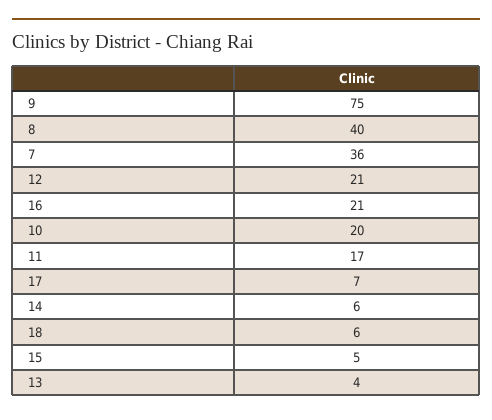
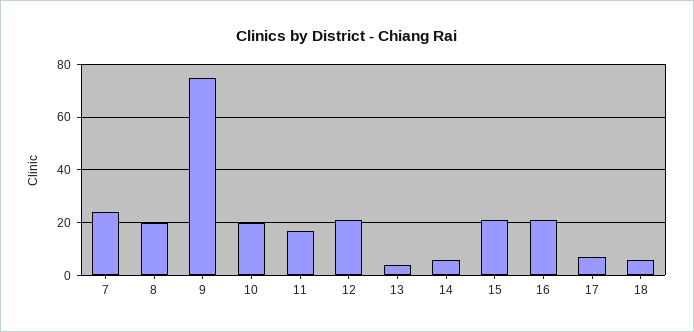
8: 40 -> 20
7: 36 -> 25
15: 5 -> 20

